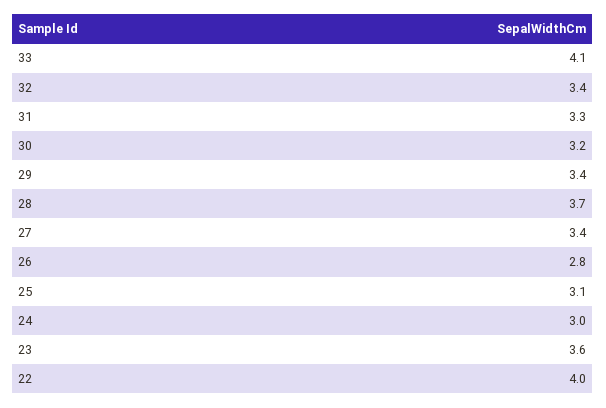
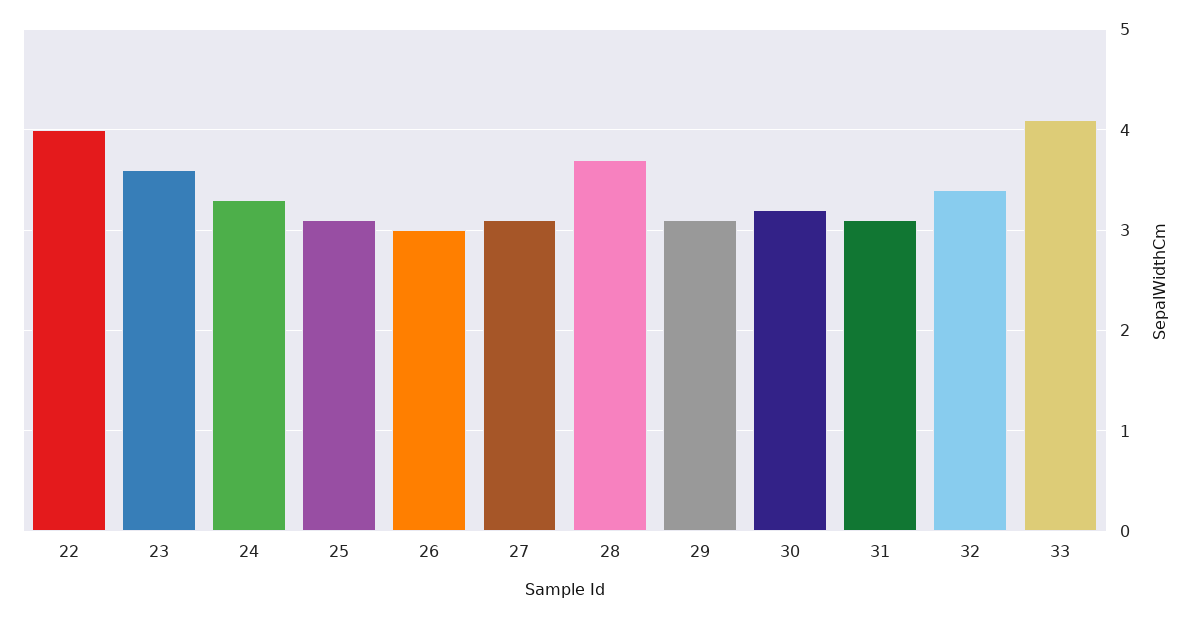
31: 3.3 -> 3.1
29: 3.4 -> 3.1
27: 3.4 -> 3.1
26: 2.8 -> 3
24: 3 -> 3.3

